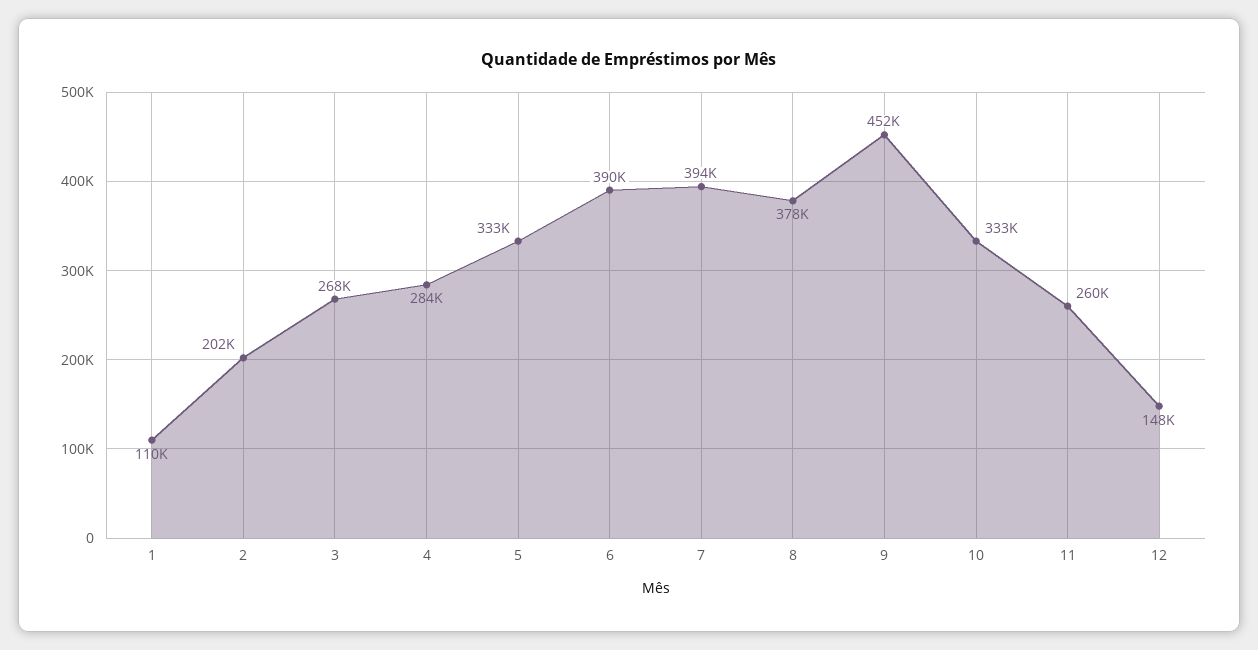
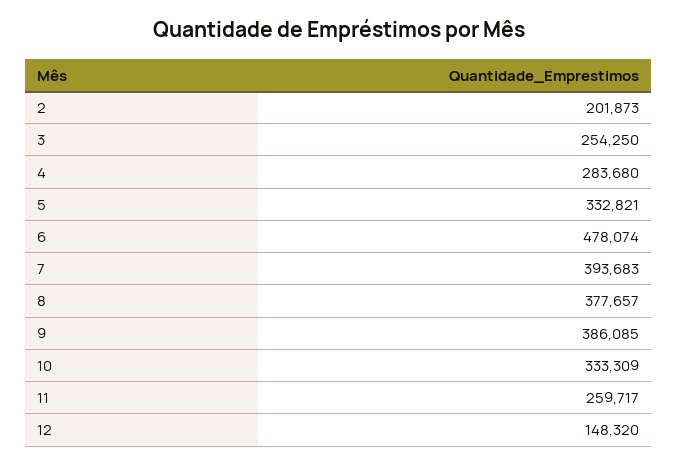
1: 110000 -> none
3: 268000 -> 254250
6: 390000 -> 478074
9: 452000 -> 386085

